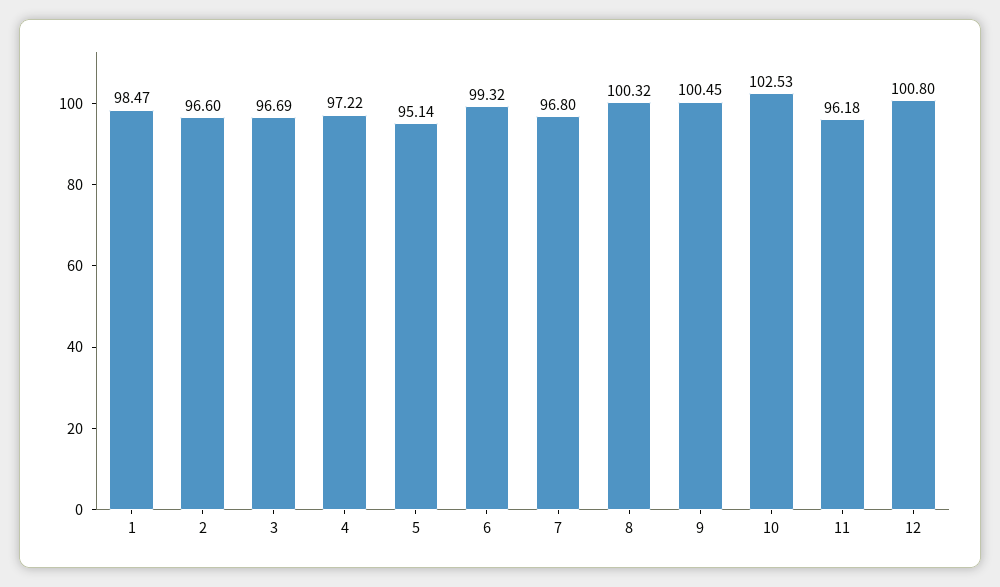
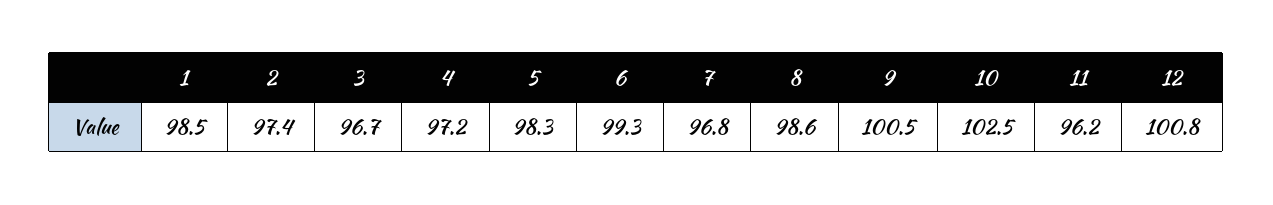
2: 96.6 -> 97.4
5: 95.14 -> 98.3
8: 100.32 -> 98.6

